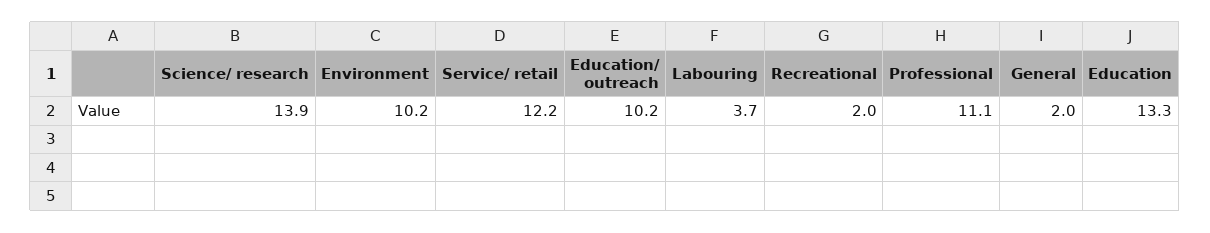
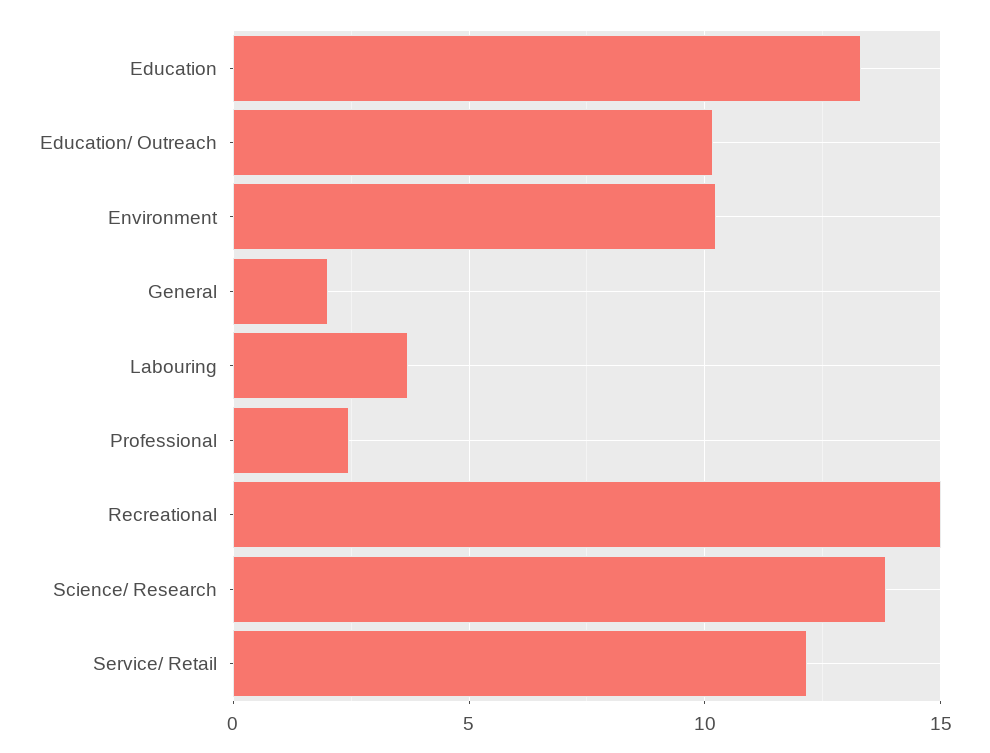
Recreational: 2 -> 15
Professional: 11.1 -> 2.5

